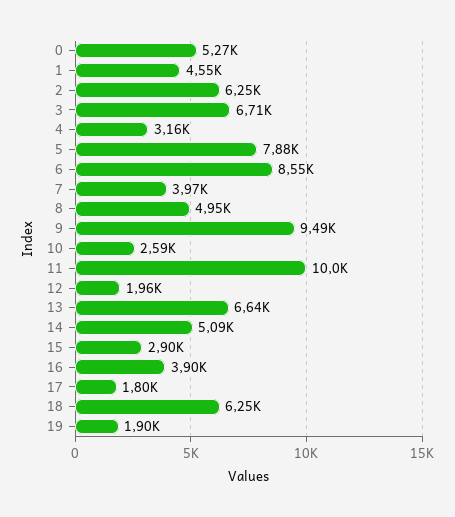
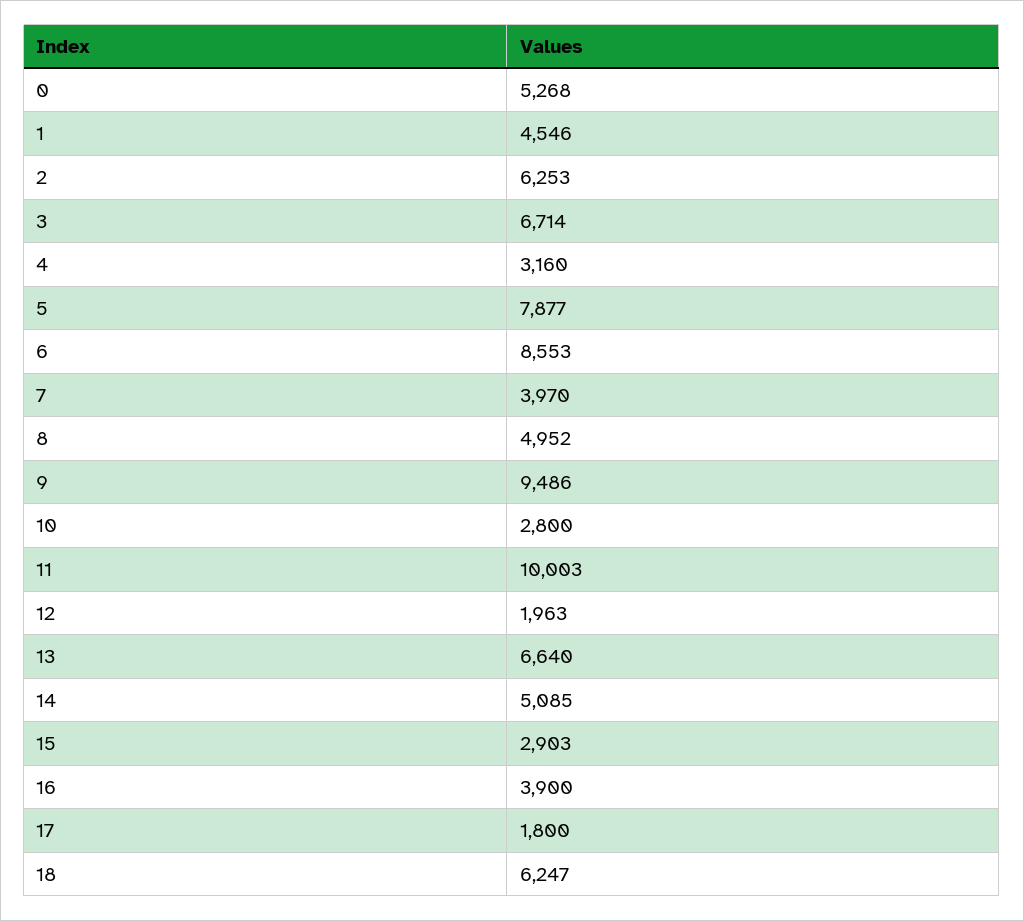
10: 2590 -> 2800
19: 1900 -> none

